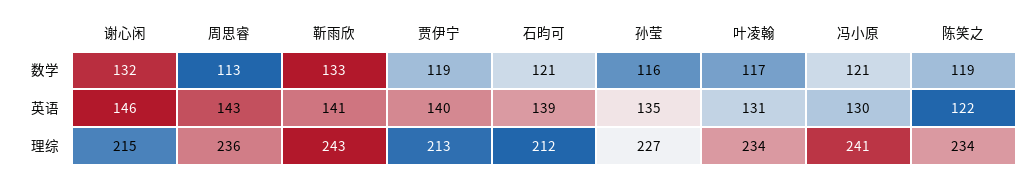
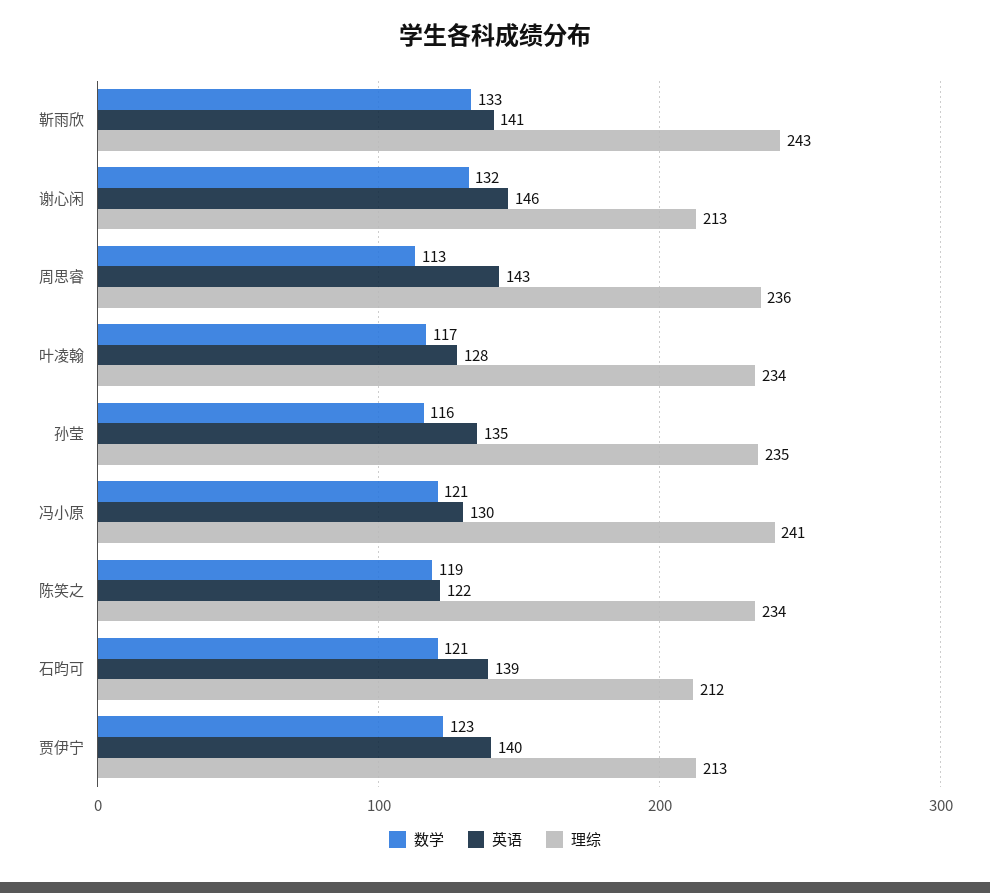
数学, 贾伊宁: 119 -> 123
英语, 叶凌翰: 131 -> 128
理综, 谢心闲: 215 -> 213
理综, 孙莹: 227 -> 235

